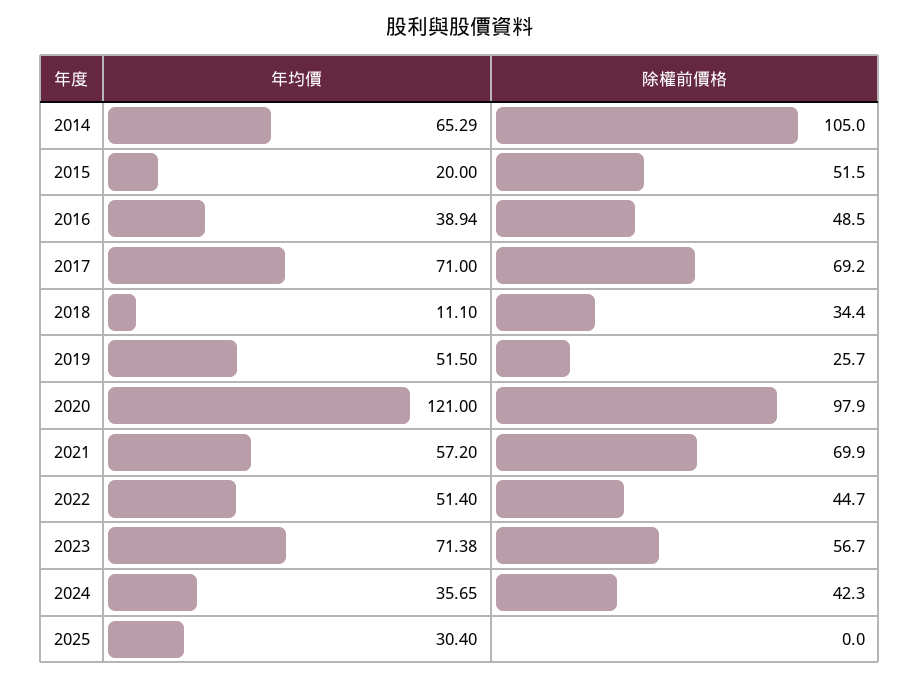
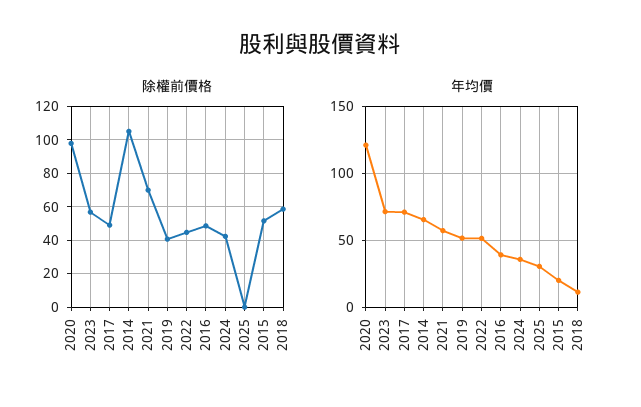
除權前價格, 2017: 69.2 -> 50
除權前價格, 2018: 34.4 -> 60
除權前價格, 2019: 25.7 -> 40

